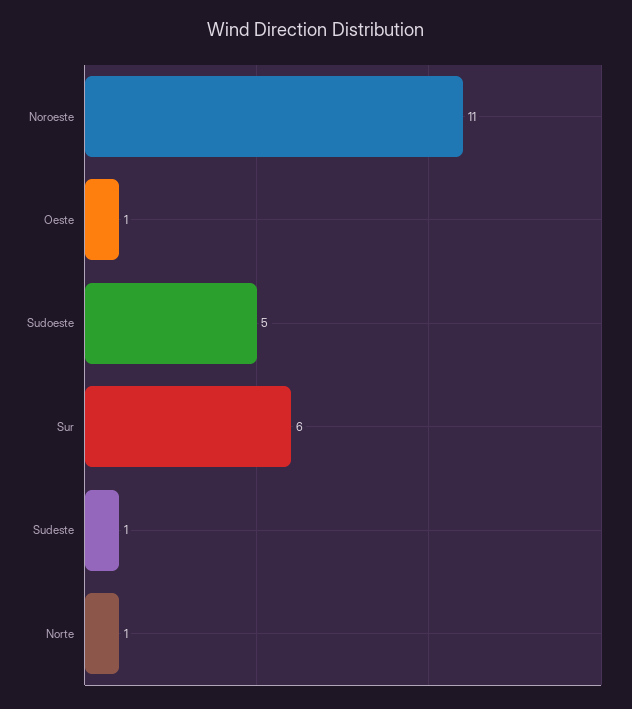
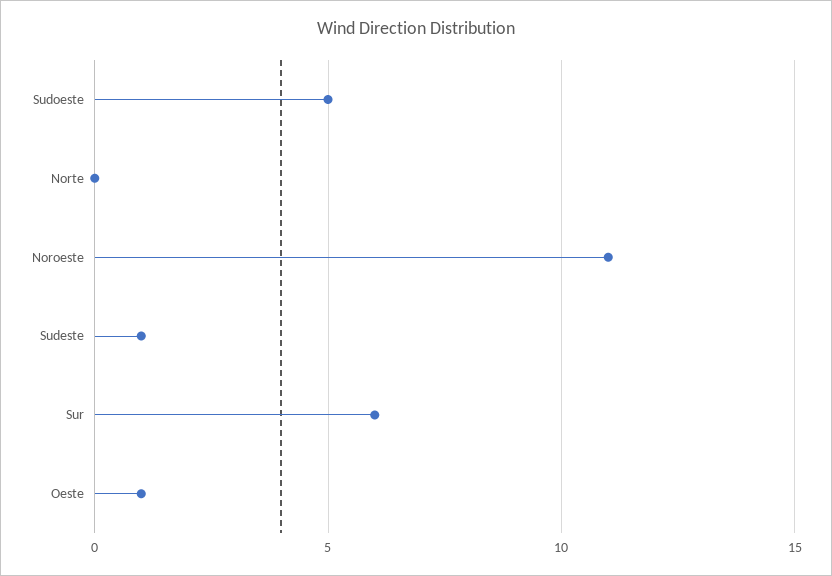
Norte: 1 -> 0

